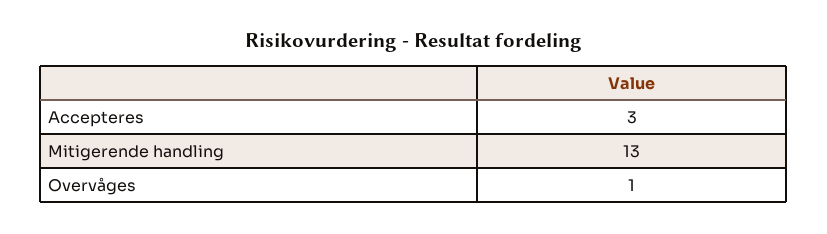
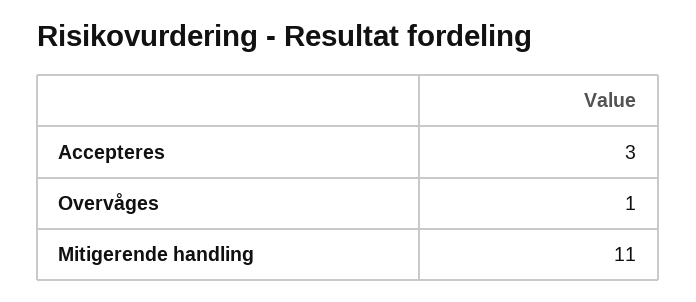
Mitigerende handling: 13 -> 11

